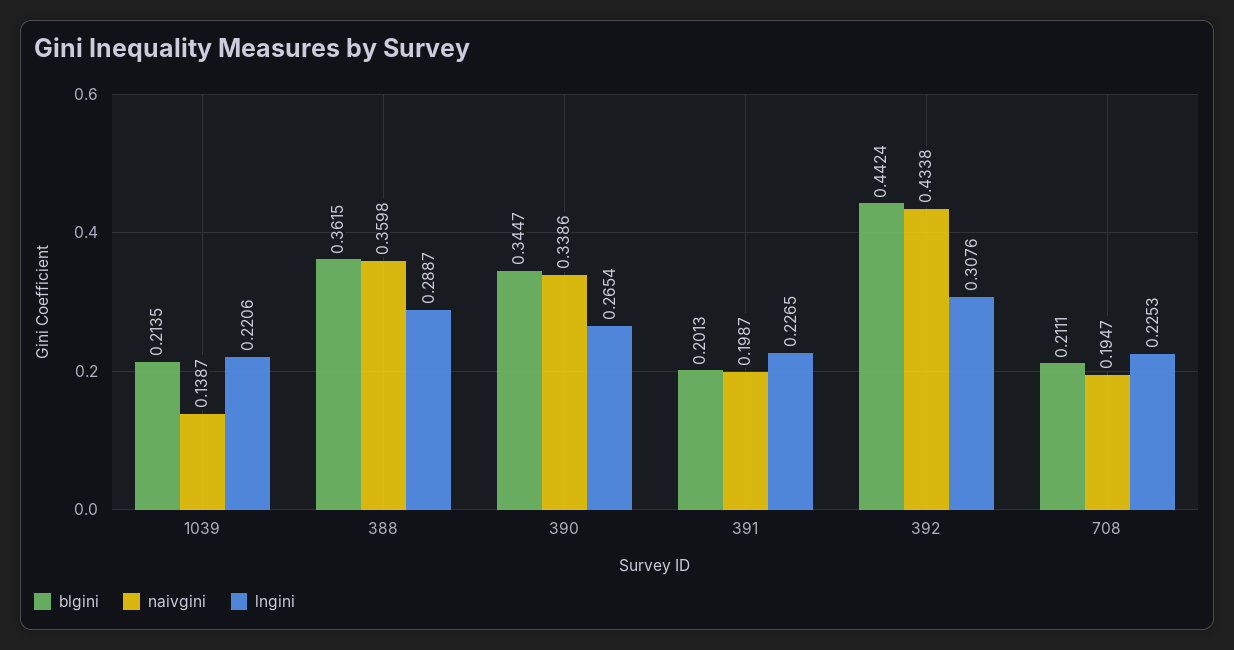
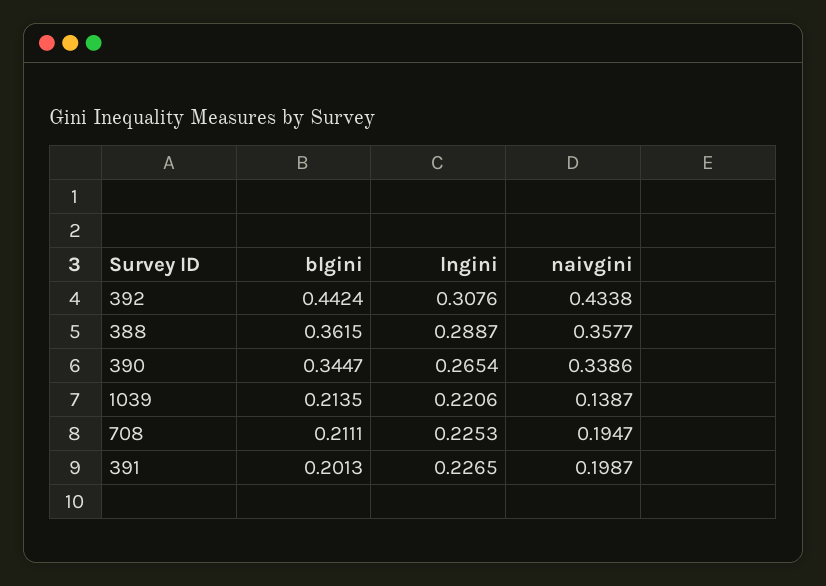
naivgini, 388: 0.3598 -> 0.3577

